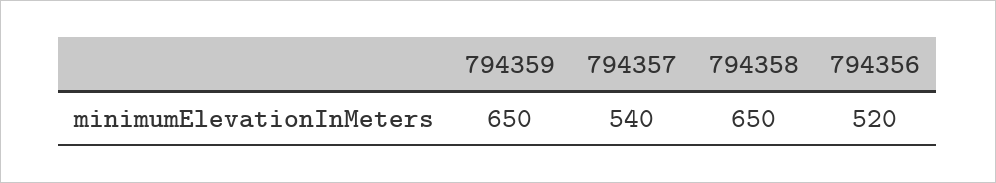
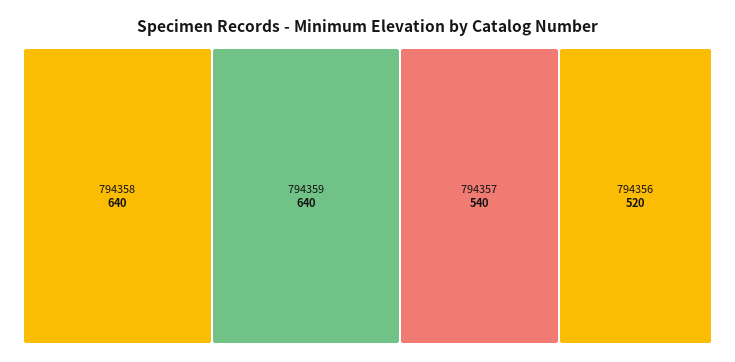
794359: 650 -> 640
794358: 650 -> 640

